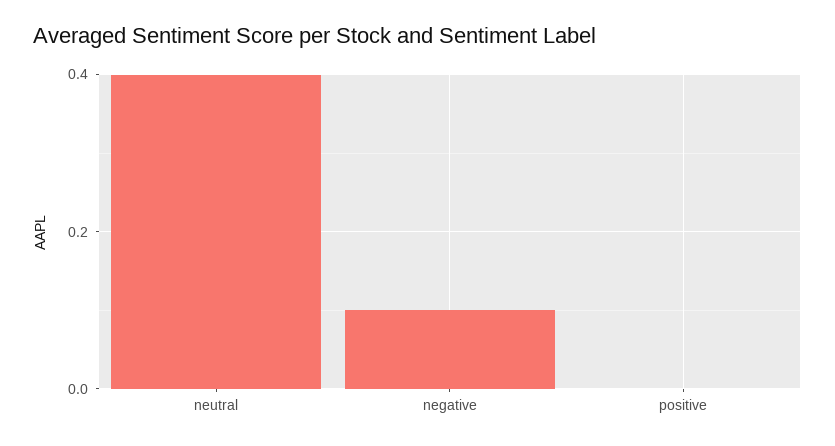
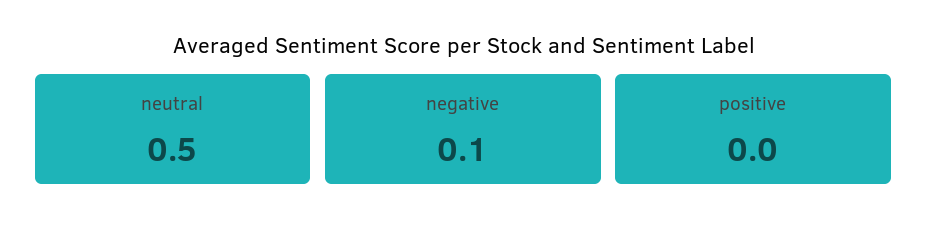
neutral: 0.4 -> 0.5

